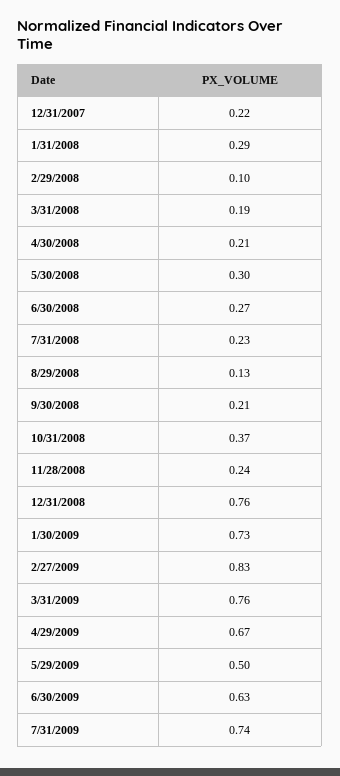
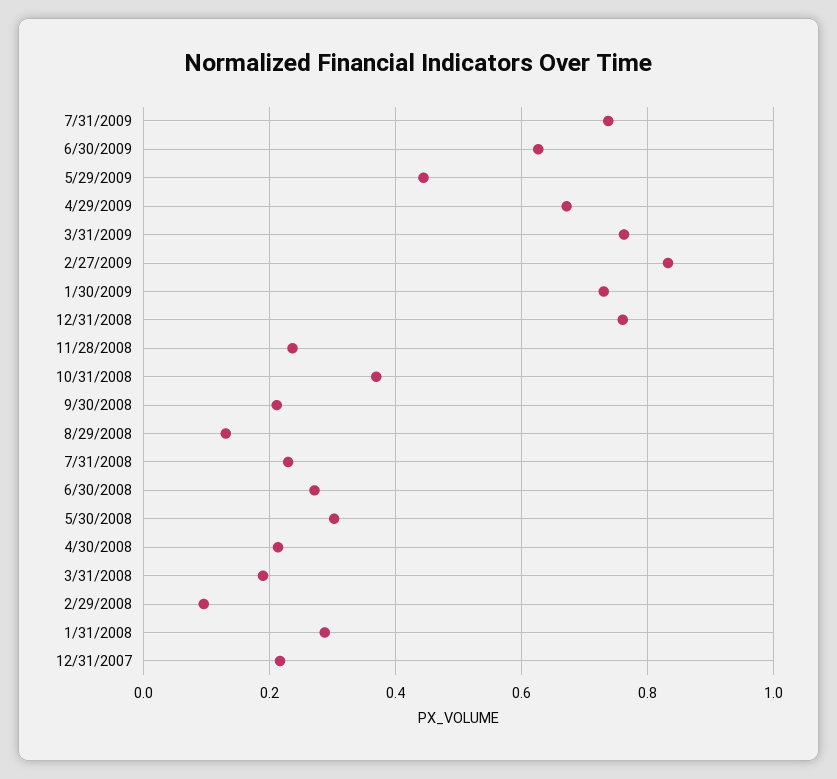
5/29/2009: 0.5 -> 0.44

